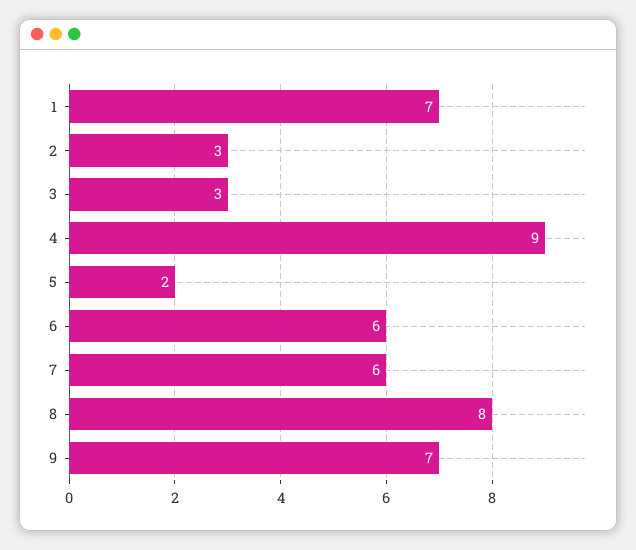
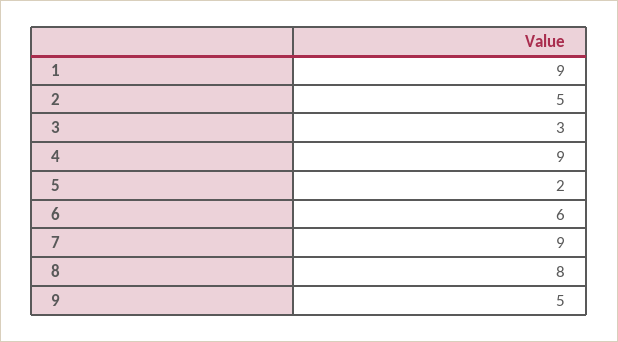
1: 7 -> 9
2: 3 -> 5
7: 6 -> 9
9: 7 -> 5

